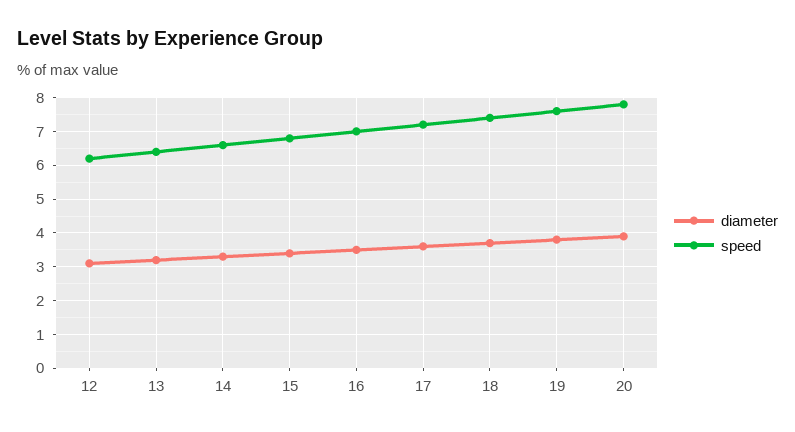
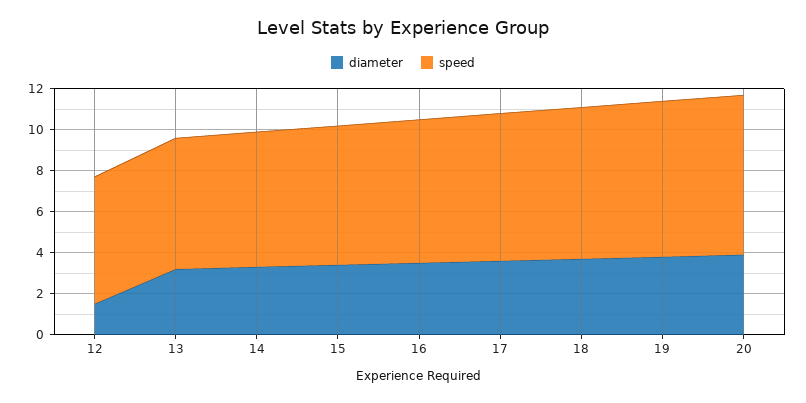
diameter, 12: 3 -> 1.5

